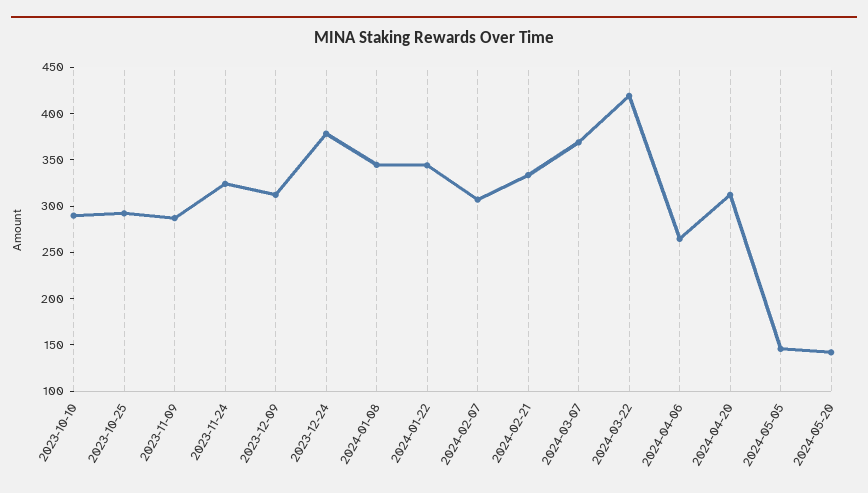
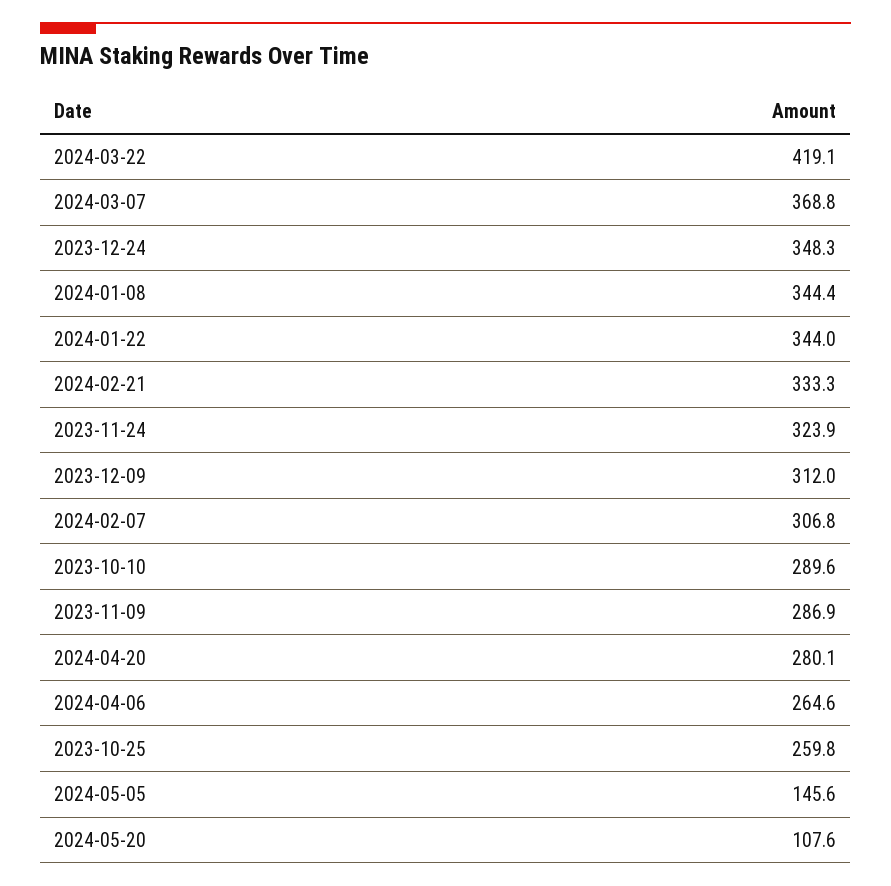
2023-10-25: 290 -> 259.8
2023-12-24: 380 -> 348.3
2024-04-20: 310 -> 280.1
2024-05-20: 140 -> 107.6

